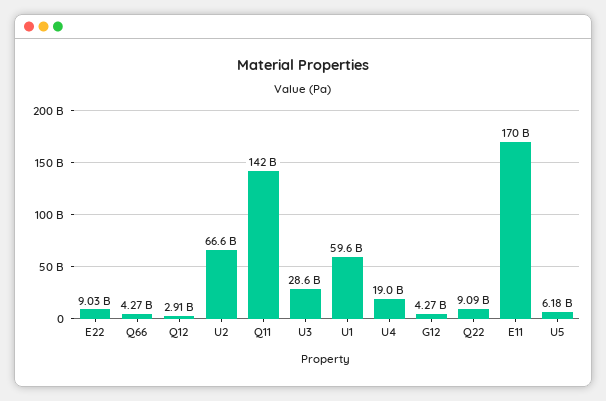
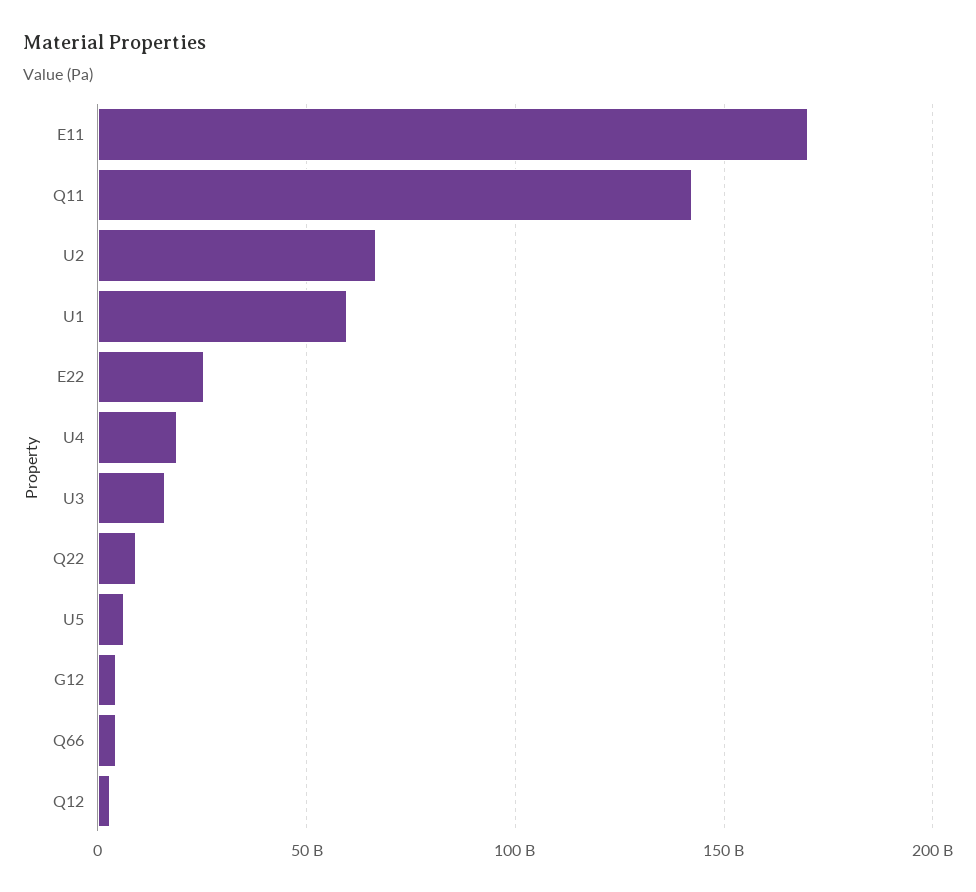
E22: 9030000000 -> 25000000000
U3: 28600000000 -> 15000000000

